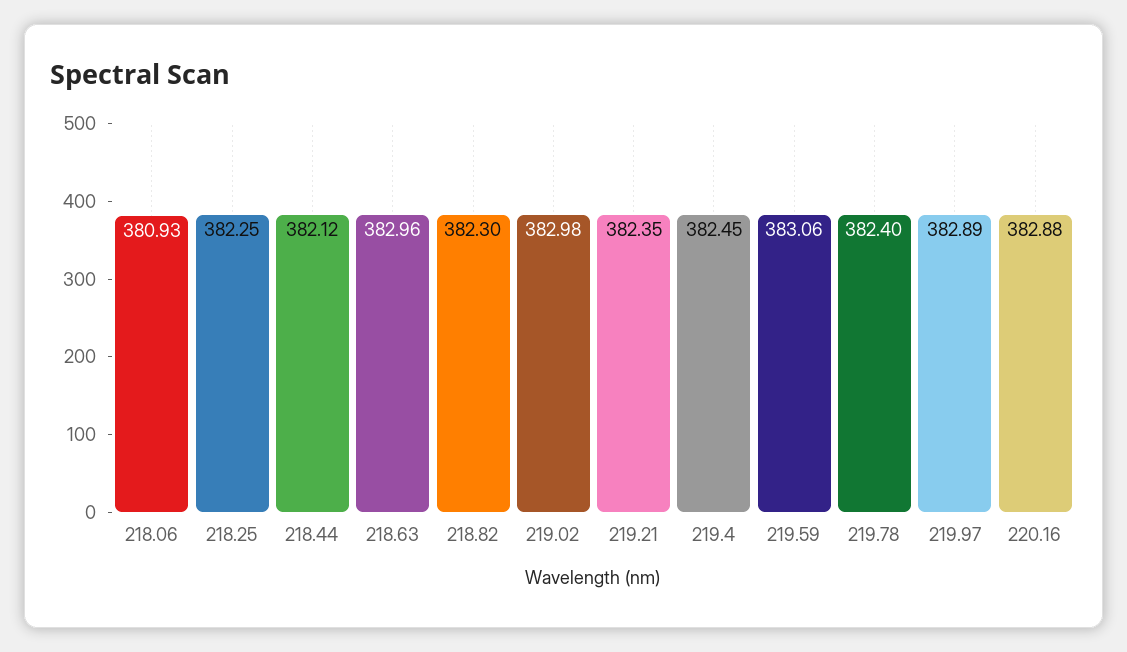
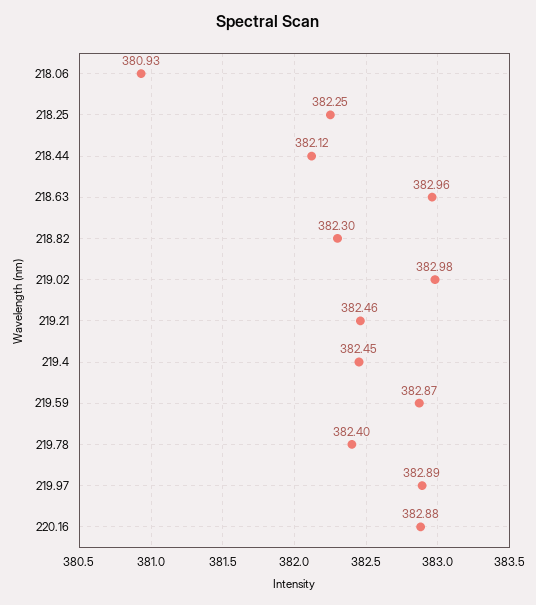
219.21: 382.35 -> 382.46
219.59: 383.06 -> 382.87

